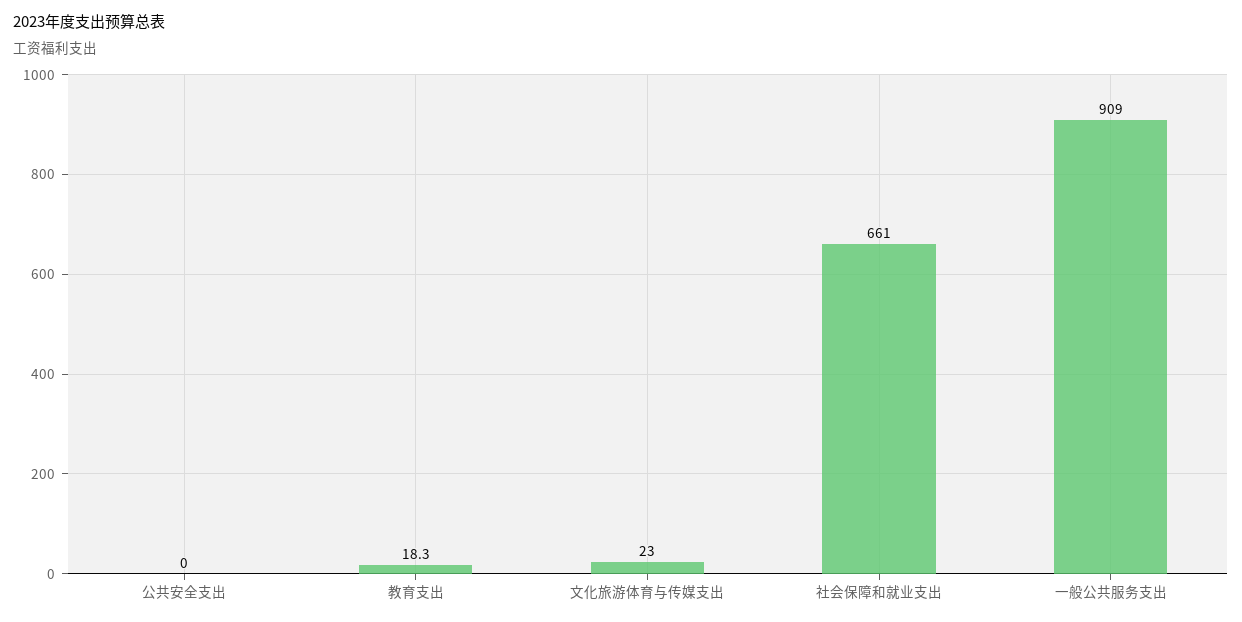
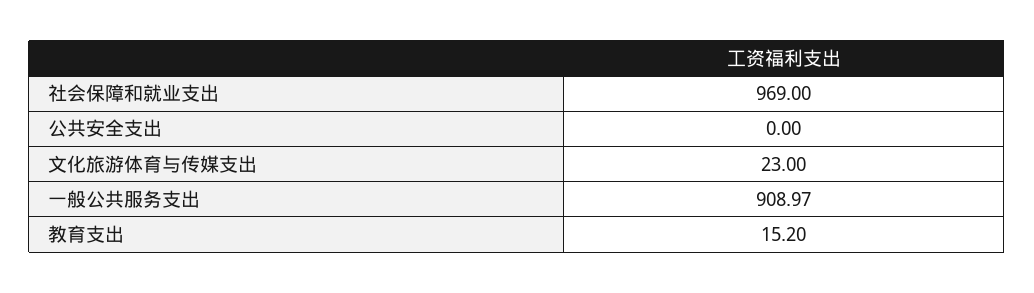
教育支出: 18.3 -> 15.2
社会保障和就业支出: 661 -> 969

